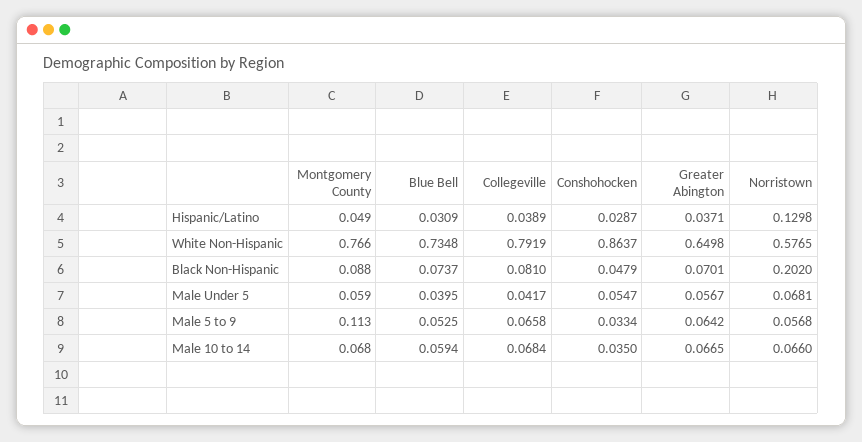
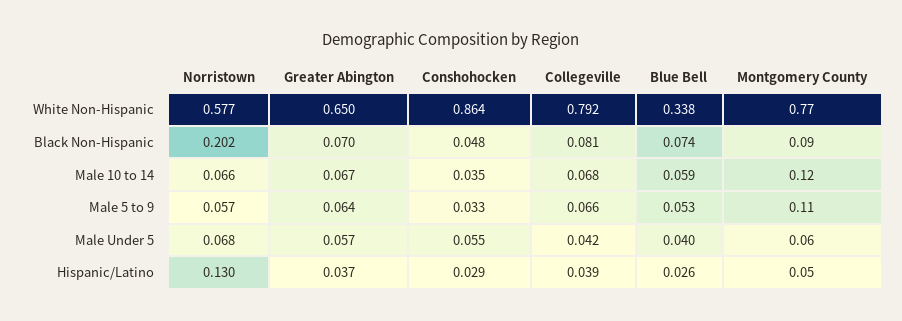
Blue Bell, Hispanic/Latino: 0.0309 -> 0.026
Blue Bell, White Non-Hispanic: 0.7348 -> 0.338
Montgomery County, Male 10 to 14: 0.068 -> 0.12

